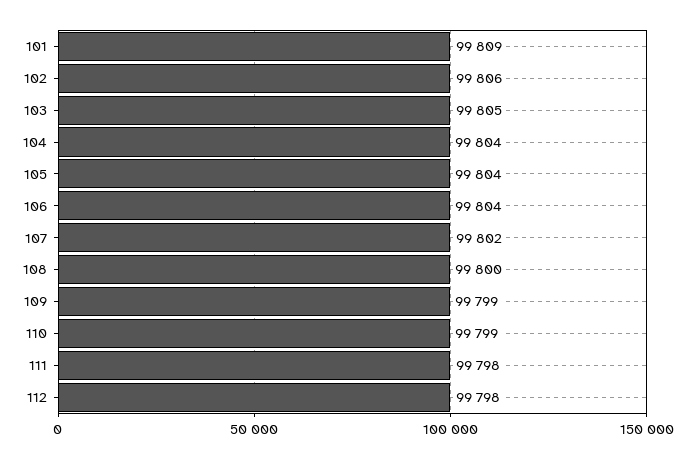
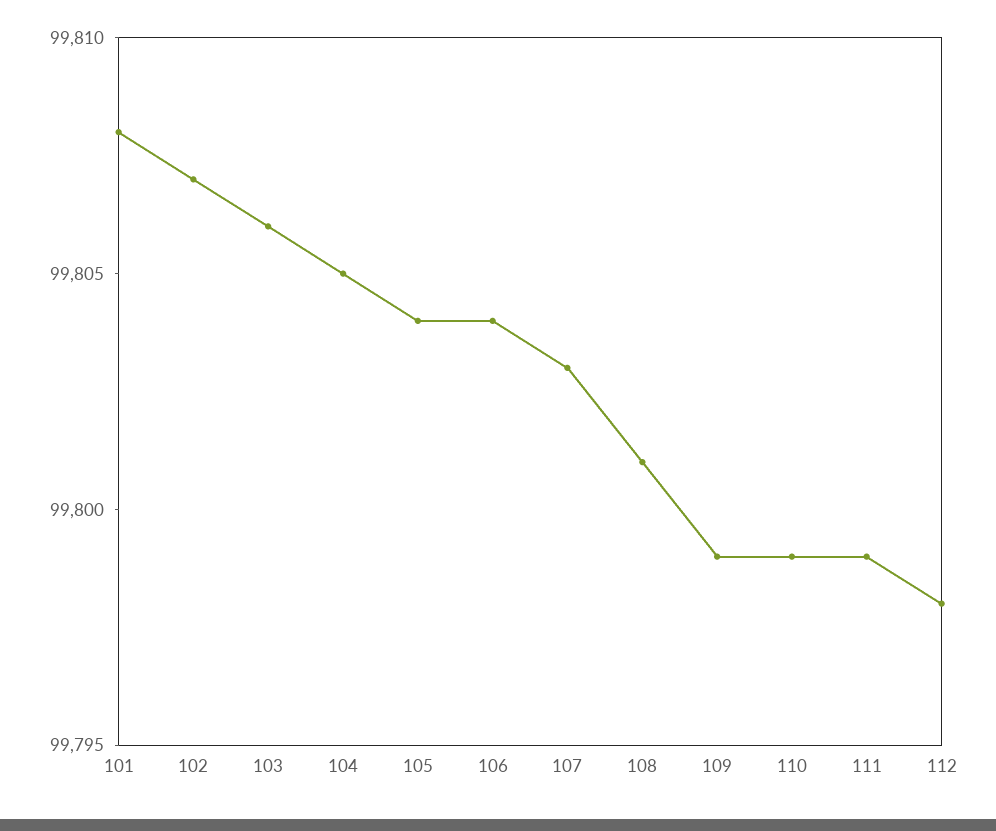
101: 99809 -> 99808
102: 99806 -> 99807
103: 99805 -> 99806
104: 99804 -> 99805
107: 99802 -> 99803
108: 99800 -> 99801
111: 99798 -> 99799

